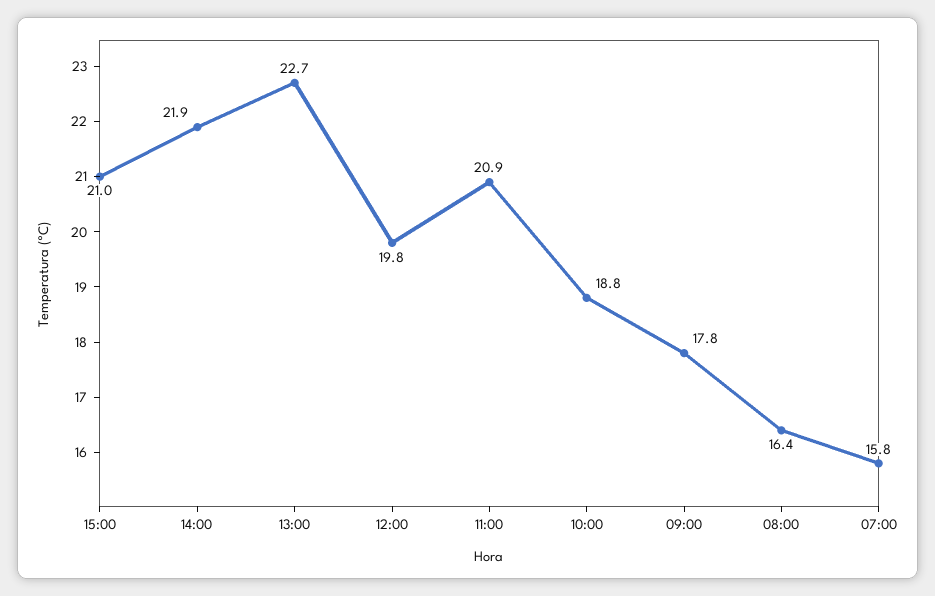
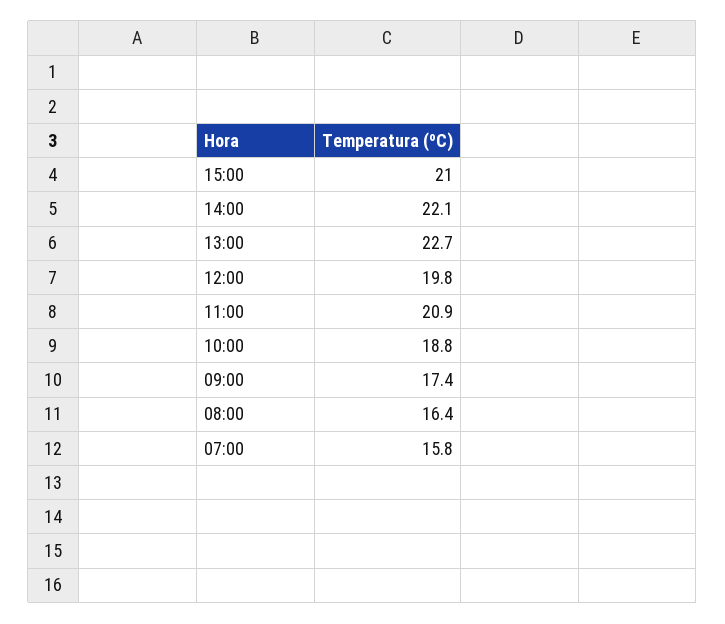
14:00: 21.9 -> 22.1
09:00: 17.8 -> 17.4

